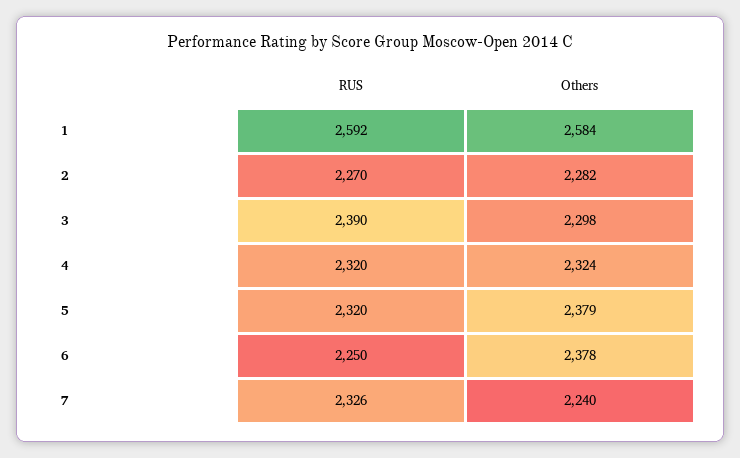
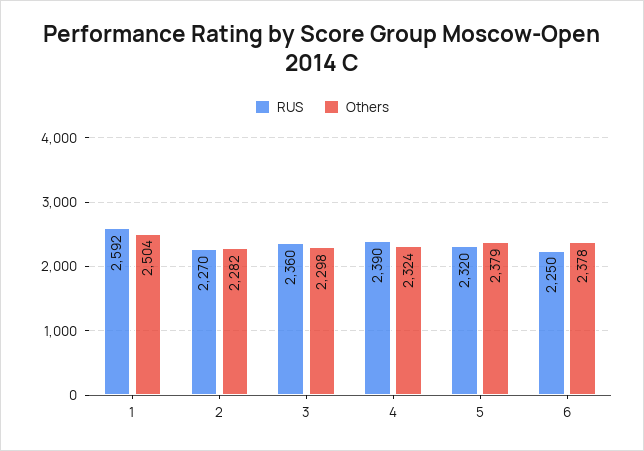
Others, 1: 2584 -> 2504
RUS, 3: 2390 -> 2360
RUS, 4: 2320 -> 2390
RUS, 7: 2326 -> none
Others, 7: 2240 -> none

